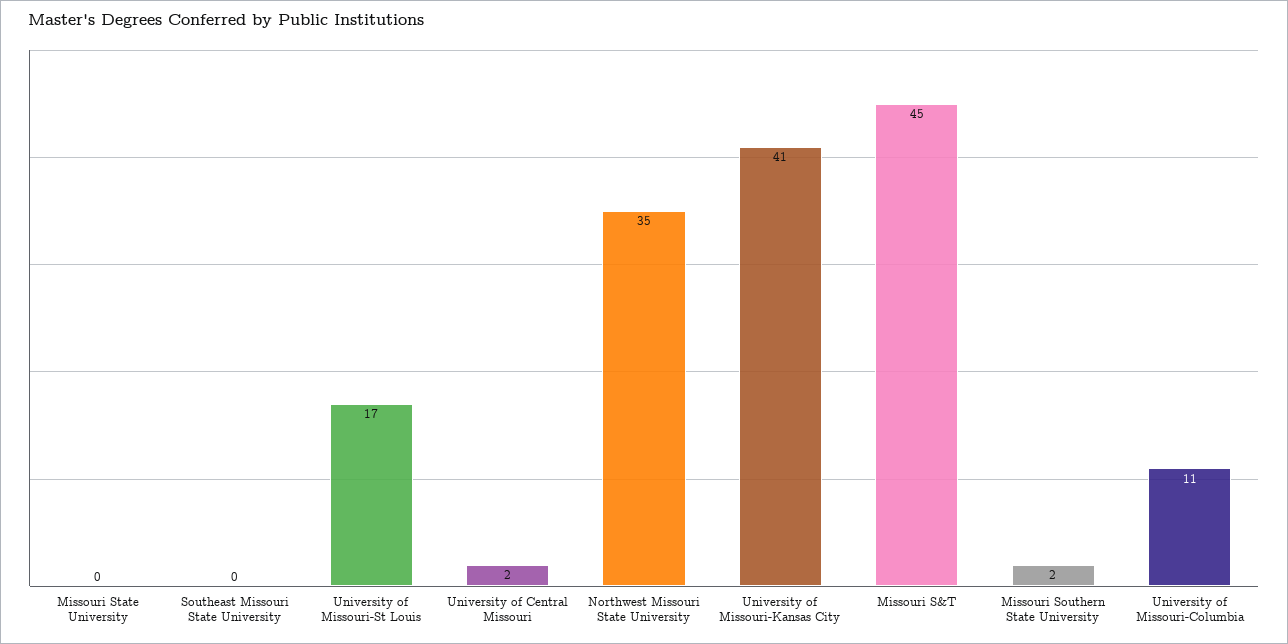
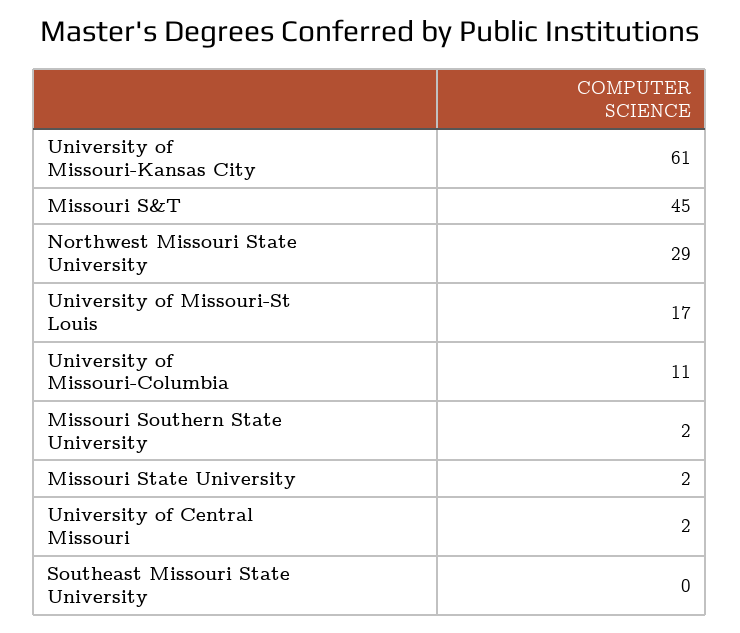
Missouri State University: 0 -> 2
Northwest Missouri State University: 35 -> 29
University of Missouri-Kansas City: 41 -> 61

